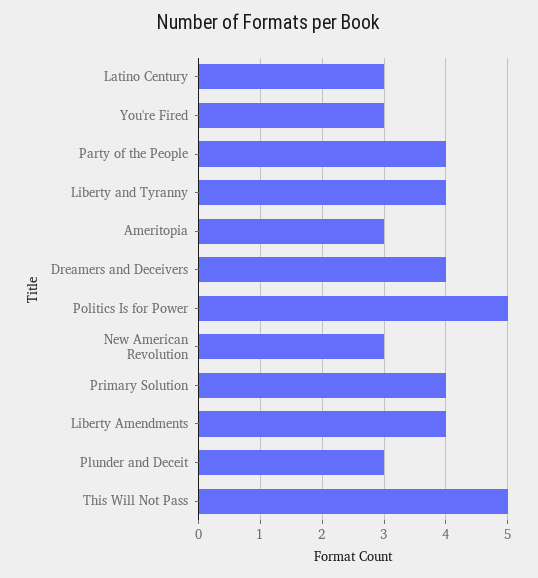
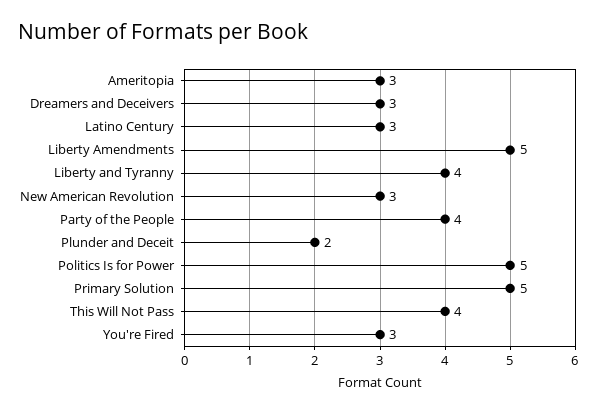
Dreamers and Deceivers: 4 -> 3
Primary Solution: 4 -> 5
Liberty Amendments: 4 -> 5
Plunder and Deceit: 3 -> 2
This Will Not Pass: 5 -> 4

